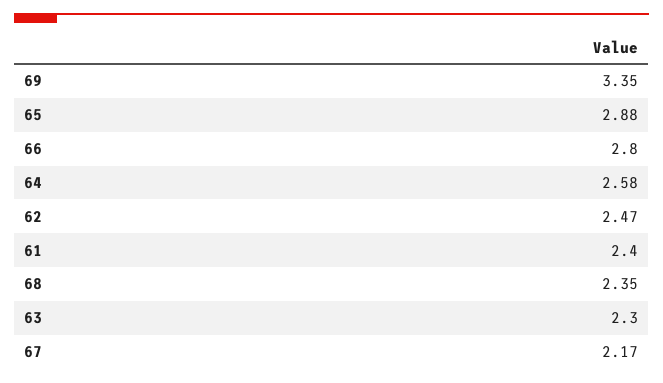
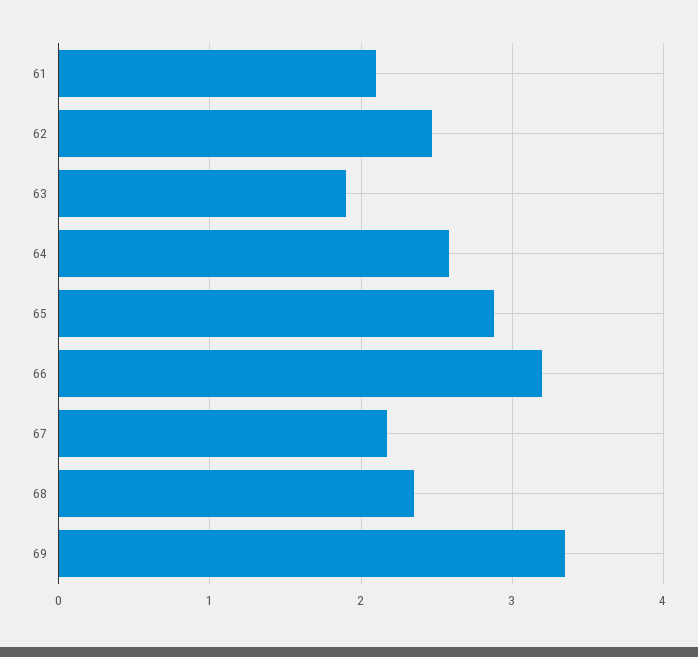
66: 2.8 -> 3.2
61: 2.4 -> 2.1
63: 2.3 -> 1.9

